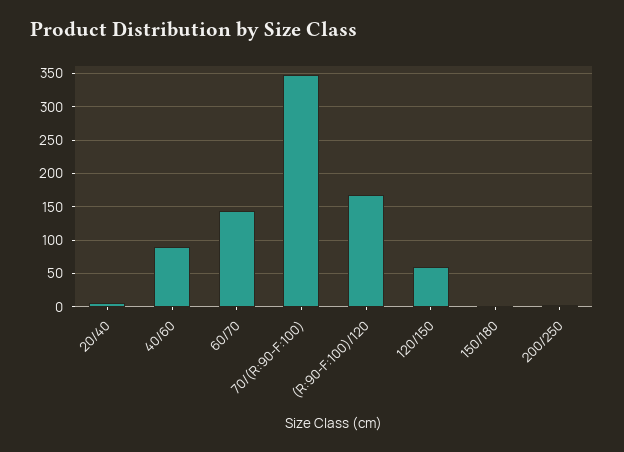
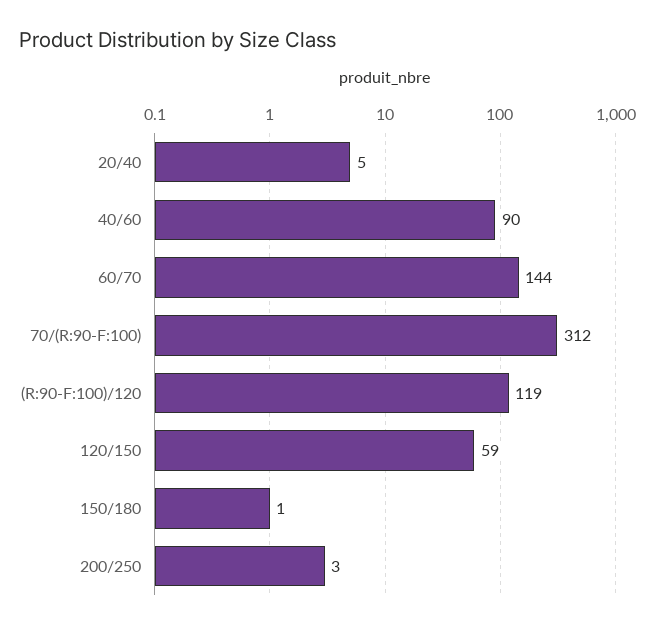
70/(R:90-F:100): 350 -> 312
(R:90-F:100)/120: 170 -> 119

